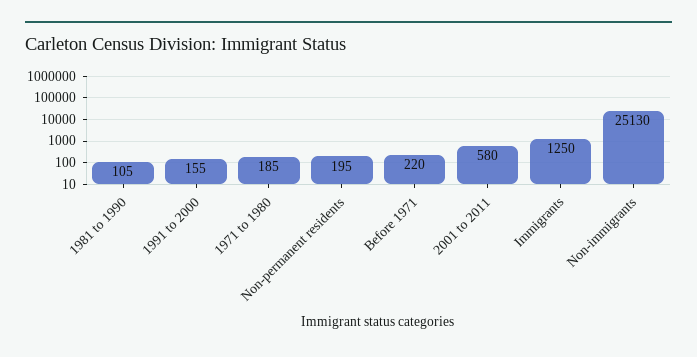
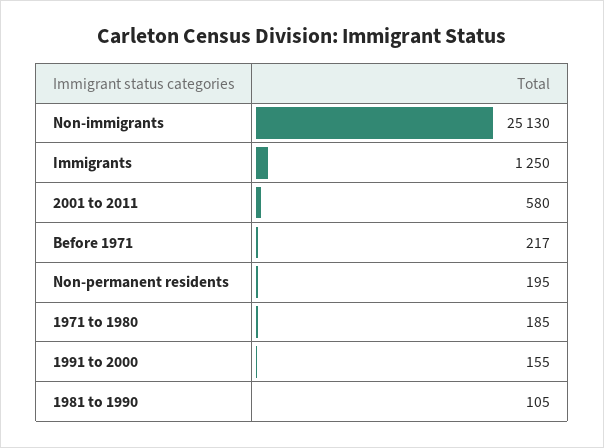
Before 1971: 220 -> 217

